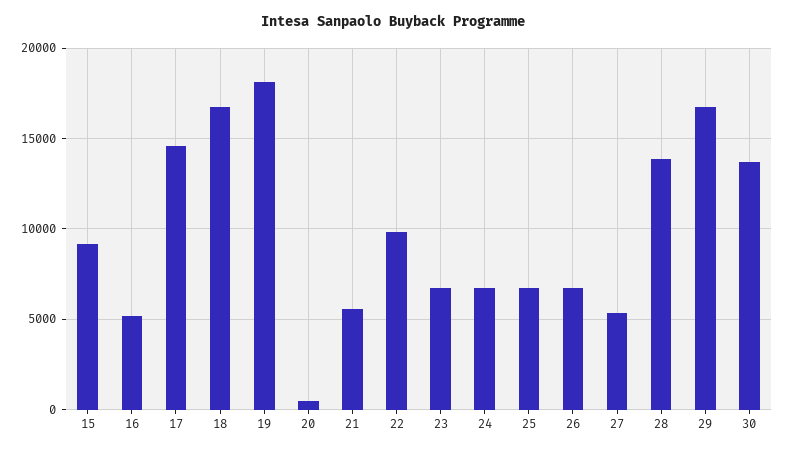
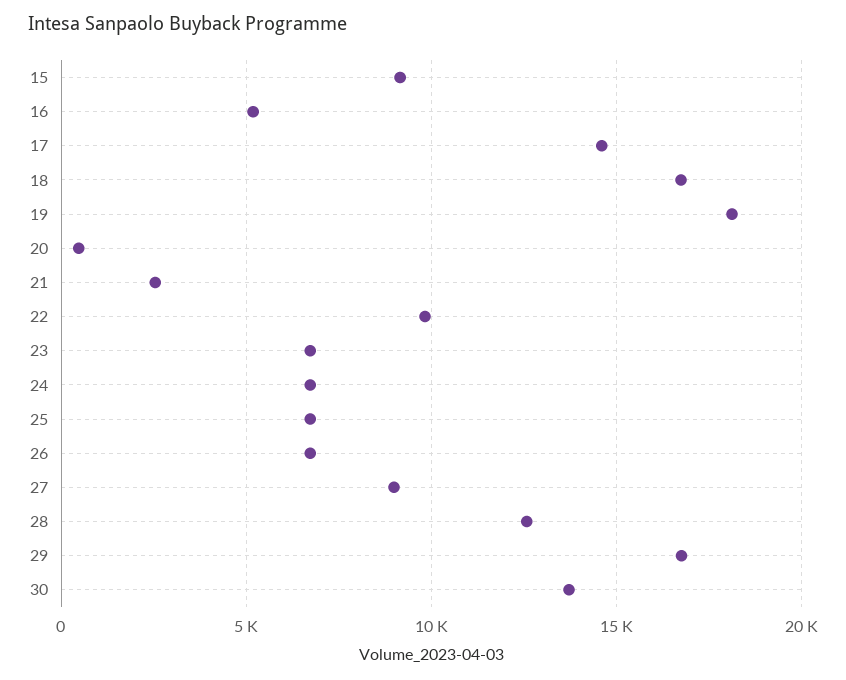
21: 5500 -> 2500
27: 5500 -> 9000
28: 14000 -> 12500

